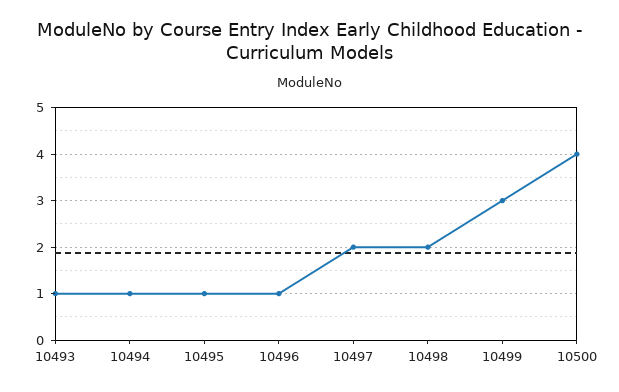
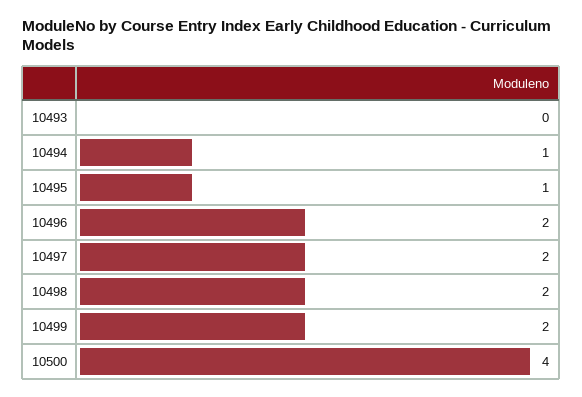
10493: 1 -> 0
10496: 1 -> 2
10499: 3 -> 2

